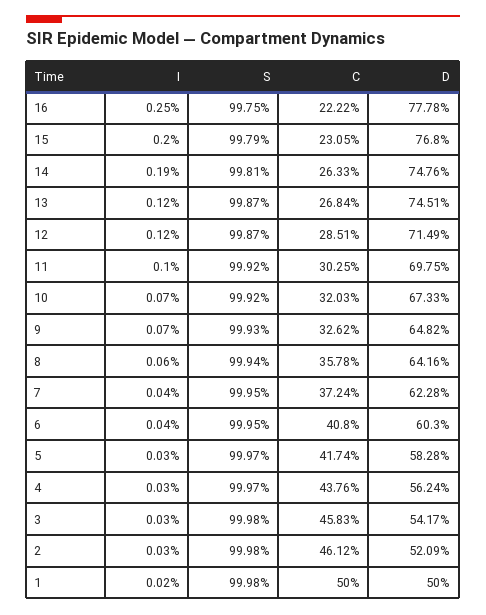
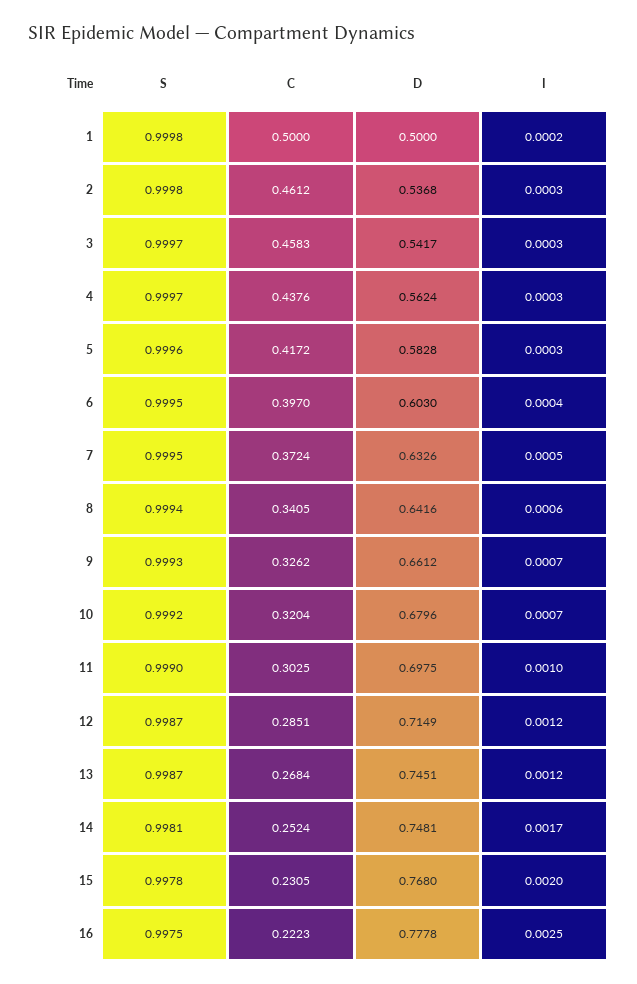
C, 16: 0.2222 -> 0.2223
S, 15: 0.9979 -> 0.9978
I, 14: 0.0019 -> 0.0017
C, 14: 0.2633 -> 0.2524
D, 14: 0.7476 -> 0.7481
S, 11: 0.9992 -> 0.999
C, 10: 0.3203 -> 0.3204
D, 10: 0.6733 -> 0.6796
D, 9: 0.6482 -> 0.6612
C, 8: 0.3578 -> 0.3405
I, 7: 0.0004 -> 0.0005
D, 7: 0.6228 -> 0.6326
C, 6: 0.408 -> 0.397
S, 5: 0.9997 -> 0.9996
C, 5: 0.4174 -> 0.4172
S, 3: 0.9998 -> 0.9997
D, 2: 0.5209 -> 0.5368

